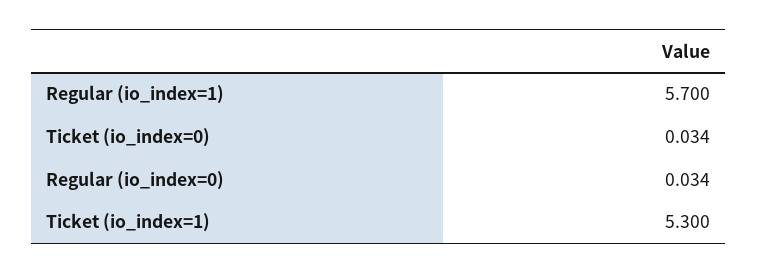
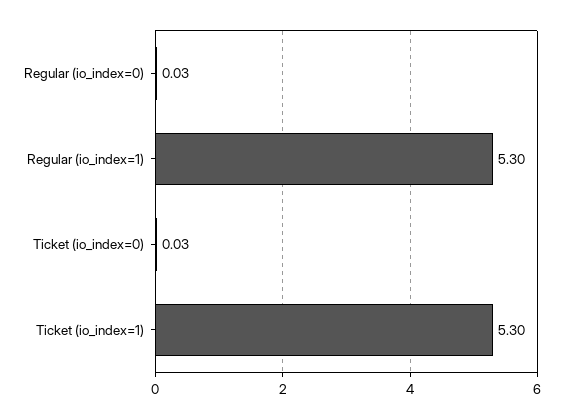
Regular (io_index=1): 5.7 -> 5.3

